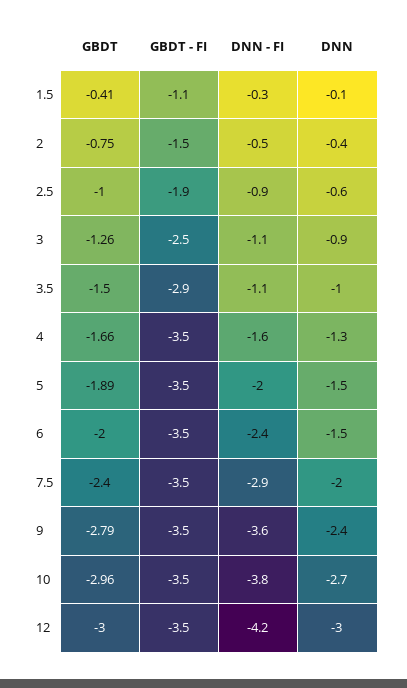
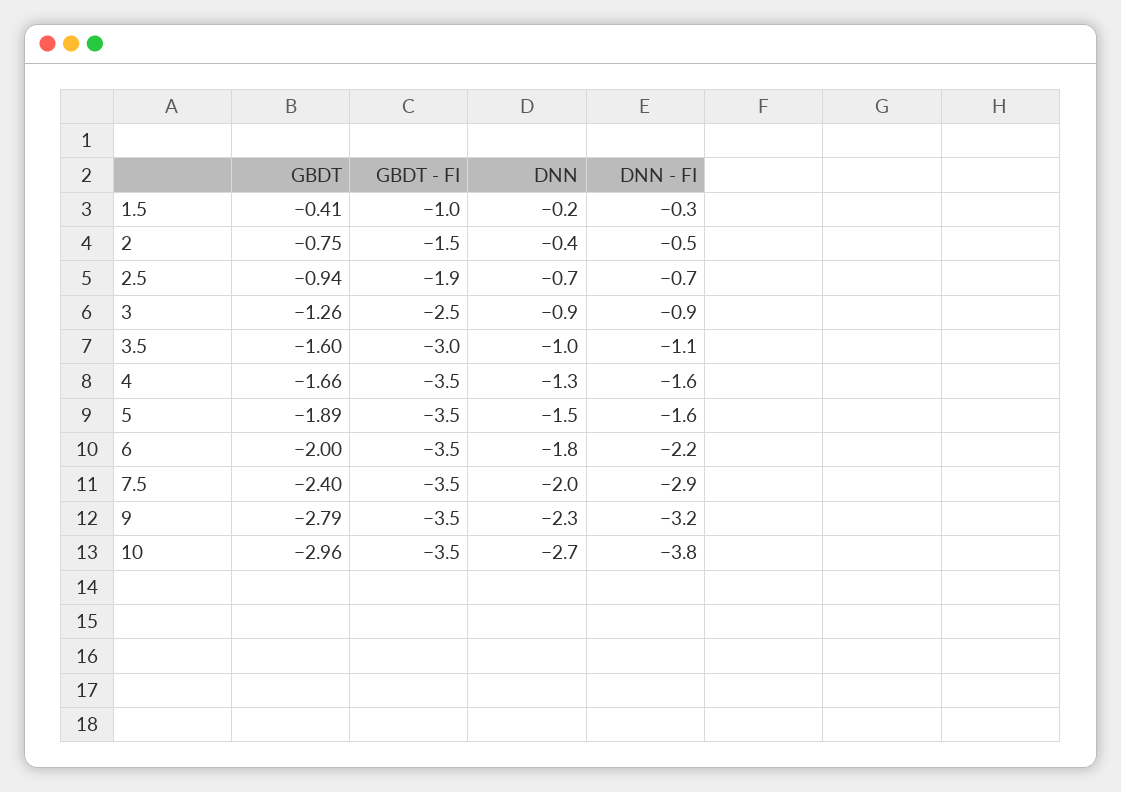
GBDT - FI, 1.5: -1.1 -> -1
DNN, 1.5: -0.1 -> -0.2
GBDT, 2.5: -1 -> -0.94
DNN - FI, 2.5: -0.9 -> -0.7
DNN, 2.5: -0.6 -> -0.7
DNN - FI, 3: -1.1 -> -0.9
GBDT, 3.5: -1.5 -> -1.6
GBDT - FI, 3.5: -2.9 -> -3
DNN - FI, 5: -2 -> -1.6
DNN - FI, 6: -2.4 -> -2.2
DNN, 6: -1.5 -> -1.8
DNN - FI, 9: -3.6 -> -3.2
DNN, 9: -2.4 -> -2.3
GBDT, 12: -3 -> none
GBDT - FI, 12: -3.5 -> none
DNN - FI, 12: -4.2 -> none
DNN, 12: -3 -> none

